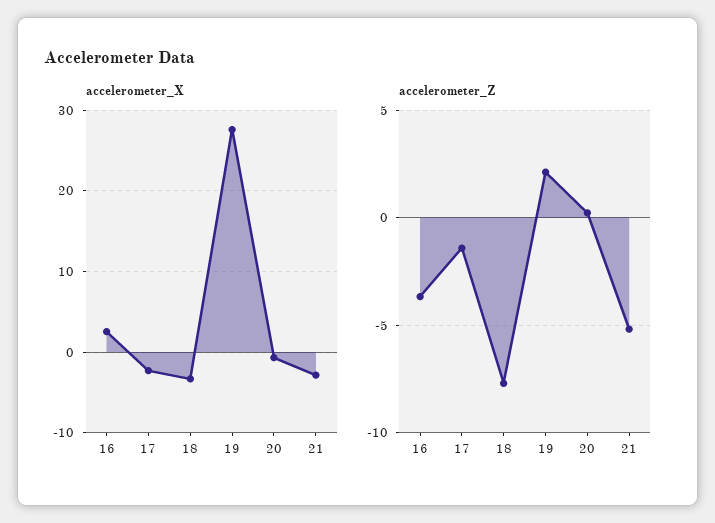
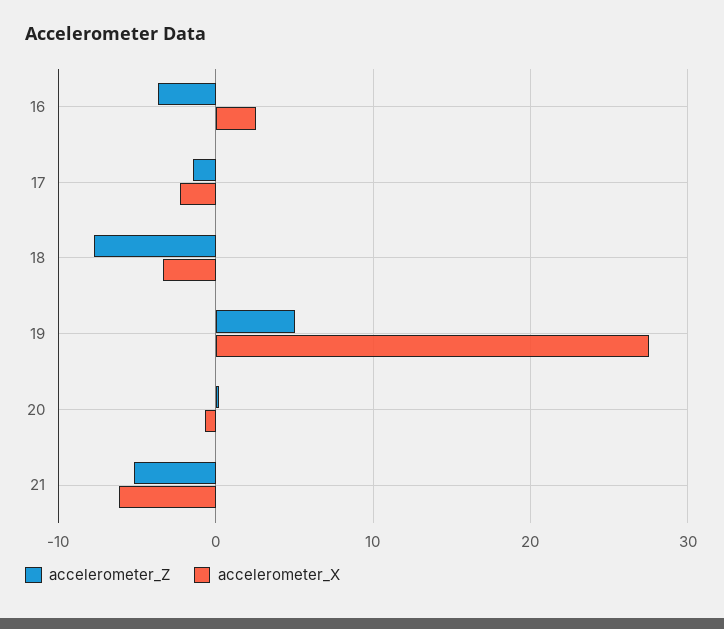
accelerometer_X, 21: -3 -> -6
accelerometer_Z, 19: 2 -> 5

